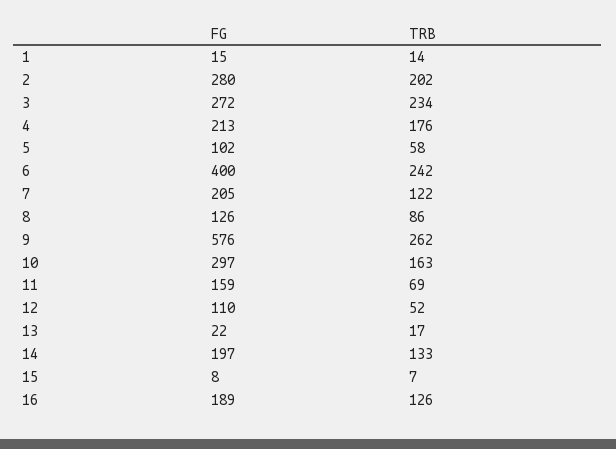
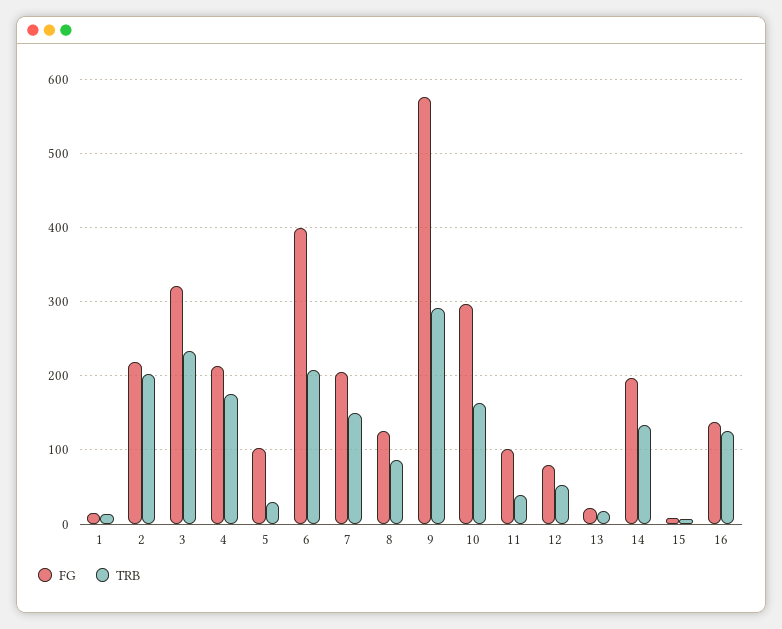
FG, 2: 280 -> 220
FG, 3: 272 -> 320
TRB, 5: 58 -> 30
TRB, 6: 242 -> 210
TRB, 7: 122 -> 150
TRB, 9: 262 -> 290
FG, 11: 159 -> 100
TRB, 11: 69 -> 40
FG, 12: 110 -> 80
FG, 16: 189 -> 140

